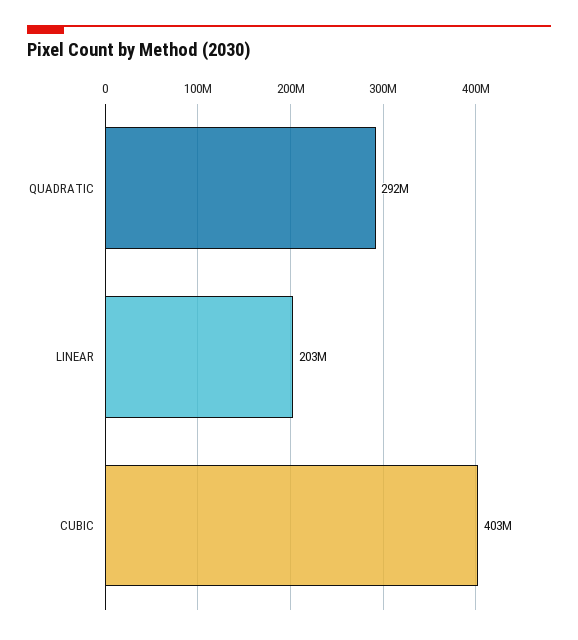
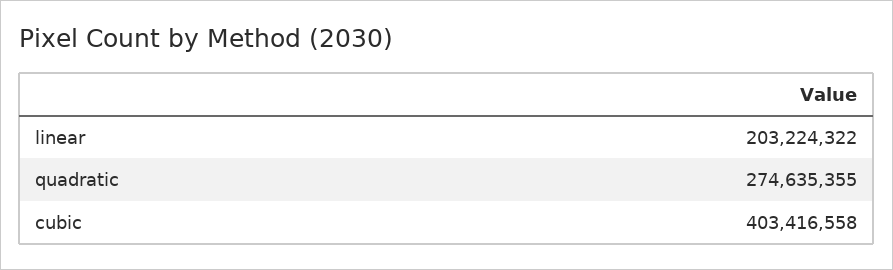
QUADRATIC: 292000000 -> 274635355

